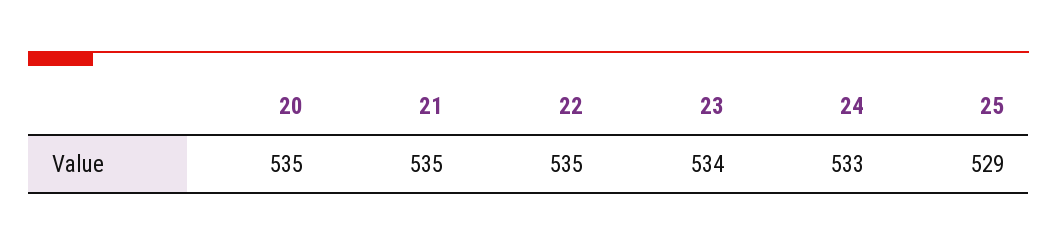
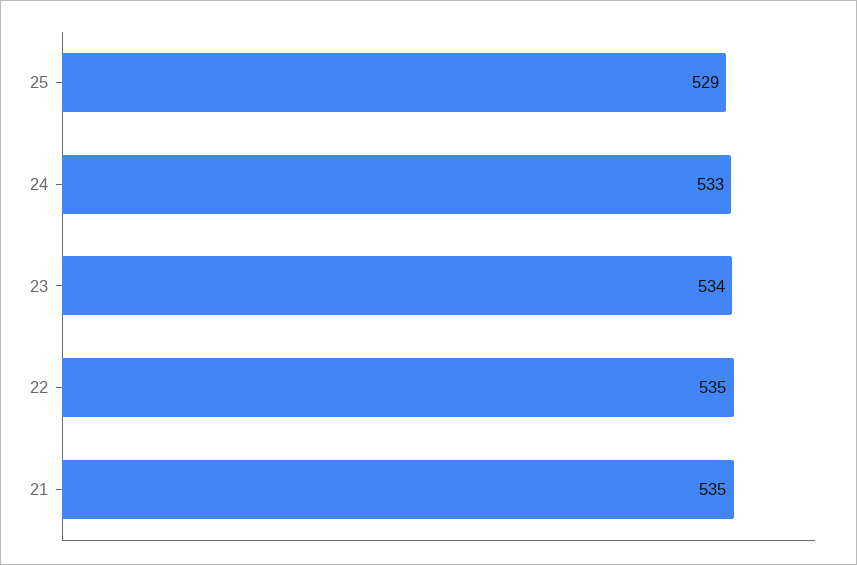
20: 535 -> none

